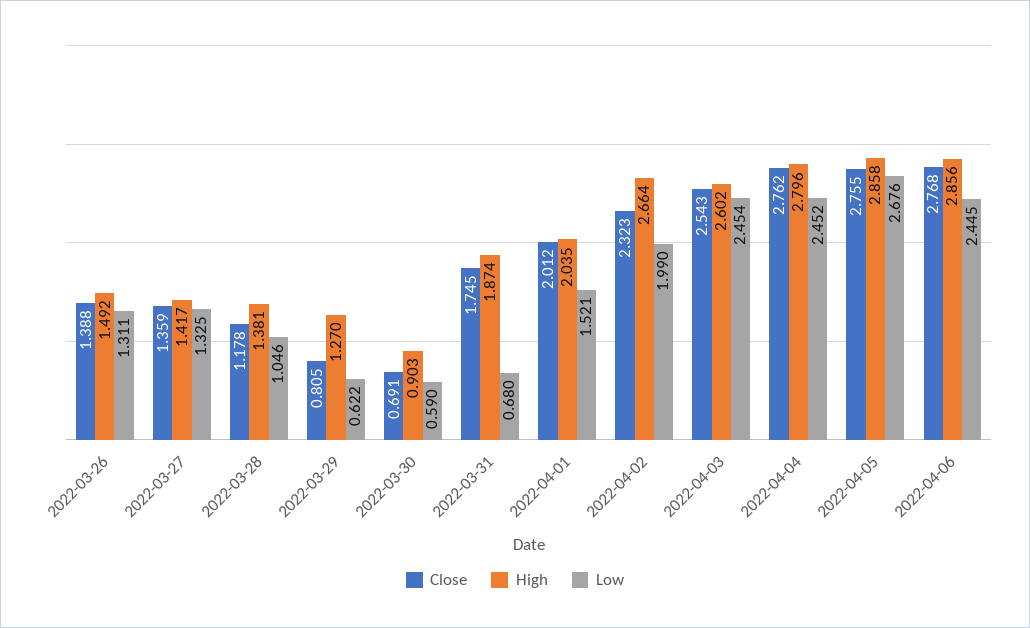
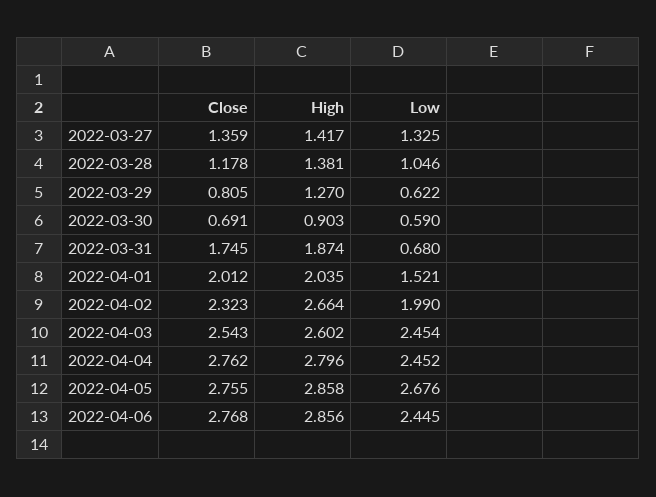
Close, 2022-03-26: 1.388 -> none
High, 2022-03-26: 1.492 -> none
Low, 2022-03-26: 1.311 -> none

